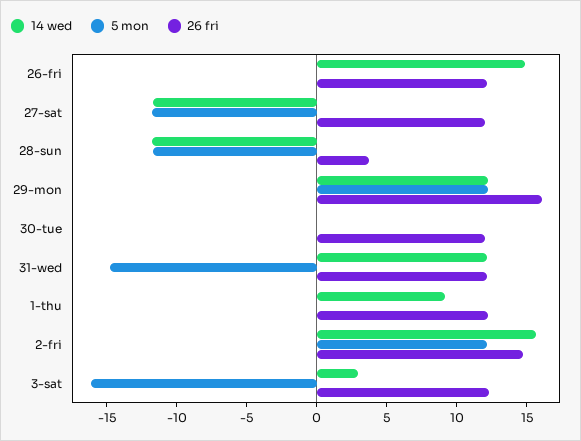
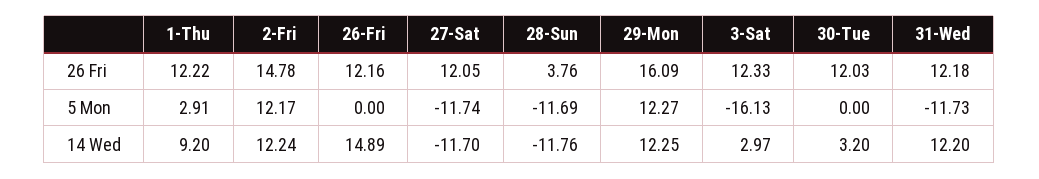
14 wed, 30-tue: 0 -> 3.2
5 mon, 31-wed: -15 -> -11.73
5 mon, 1-thu: 0 -> 2.91
14 wed, 2-fri: 16 -> 12.24

